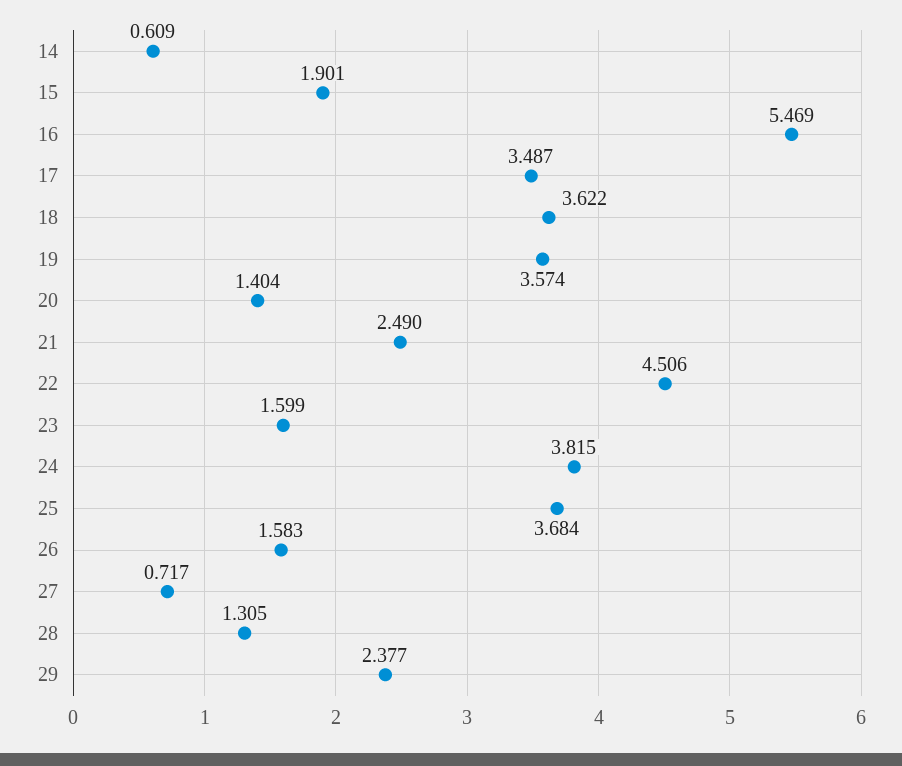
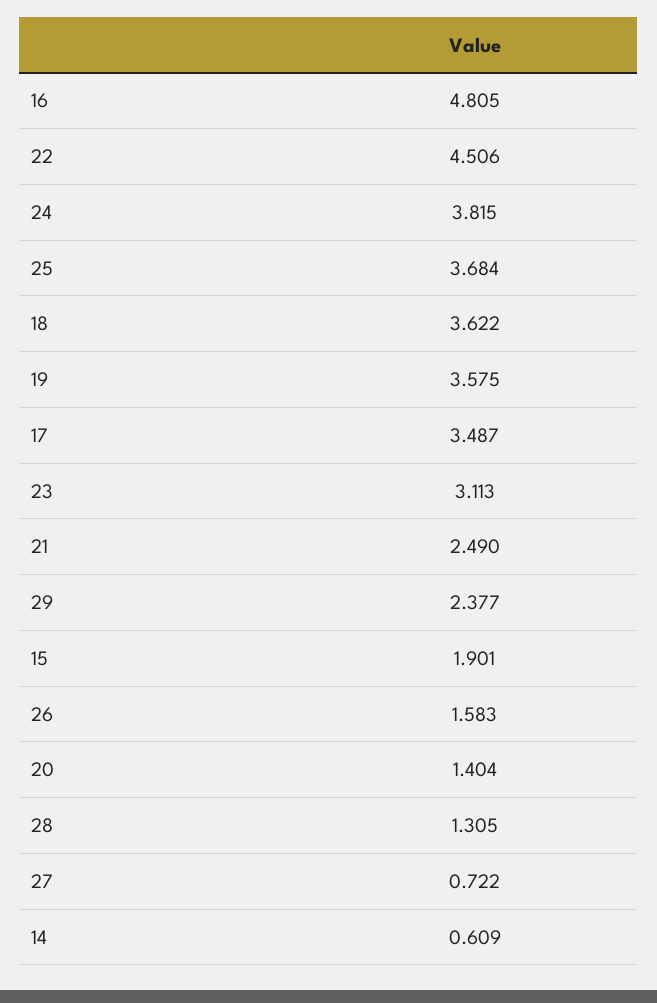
16: 5.469 -> 4.805
19: 3.574 -> 3.575
23: 1.599 -> 3.113
27: 0.717 -> 0.722

